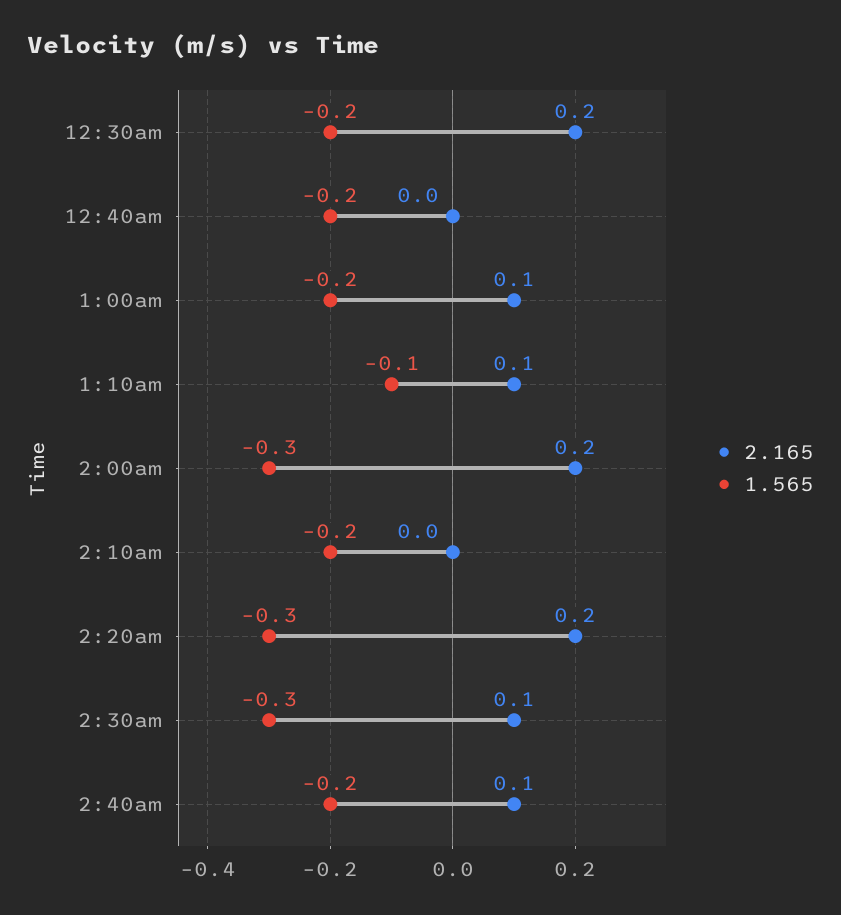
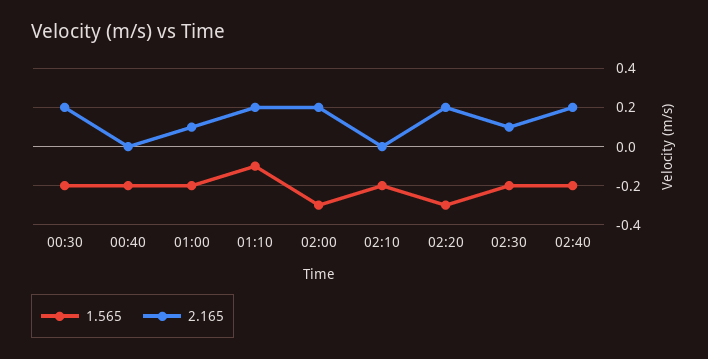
2.165, 1:10am: 0.1 -> 0.2
1.565, 2:30am: -0.3 -> -0.2
2.165, 2:40am: 0.1 -> 0.2

